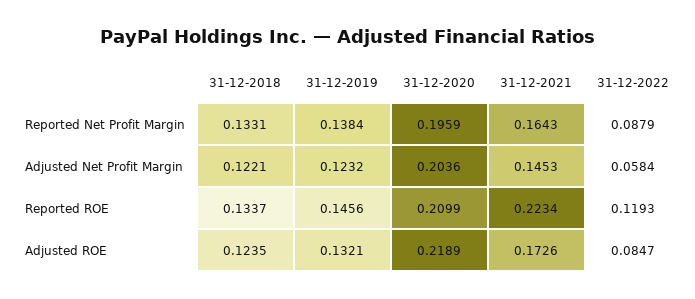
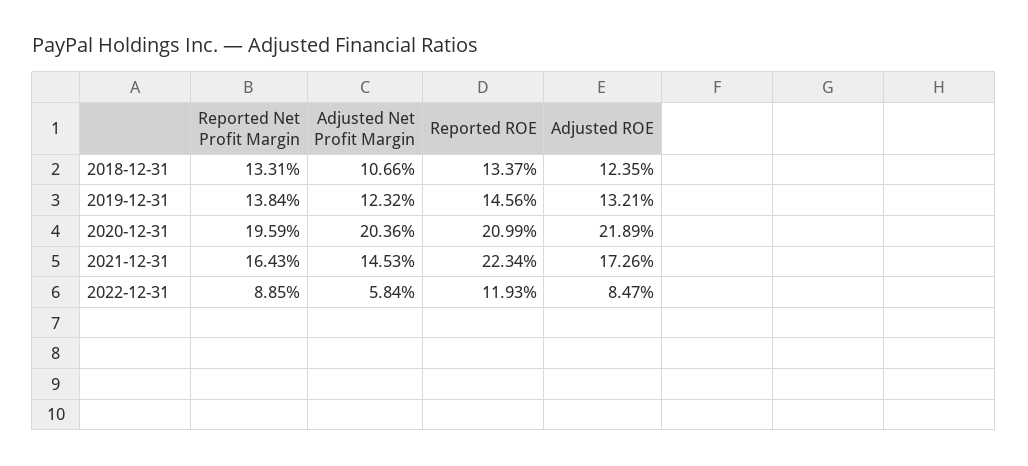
31-12-2022, Reported Net Profit Margin: 0.0879 -> 0.0885
31-12-2018, Adjusted Net Profit Margin: 0.1221 -> 0.1066

